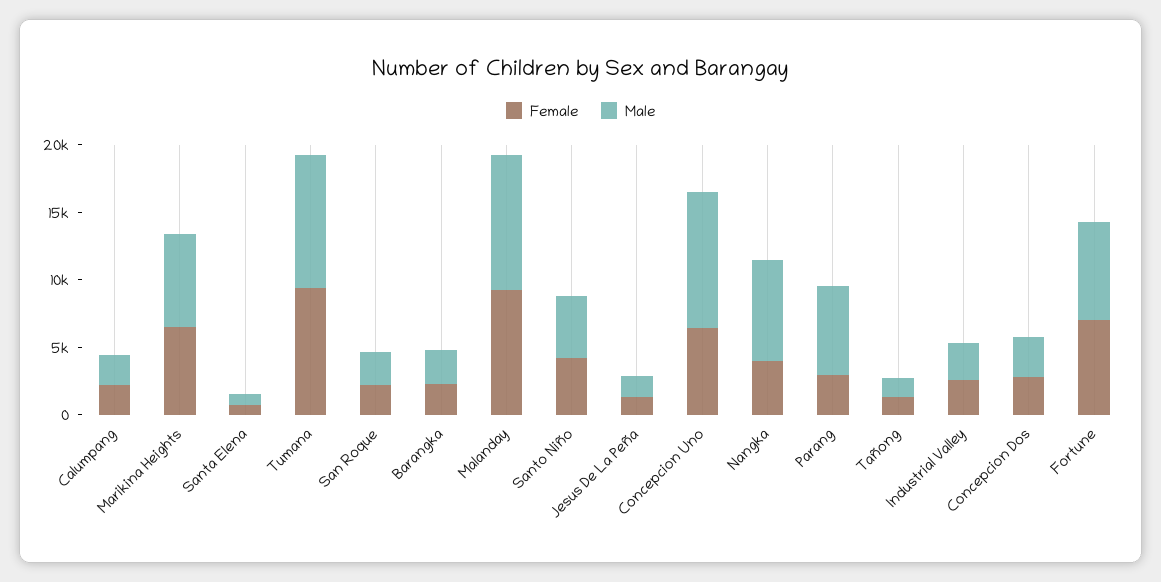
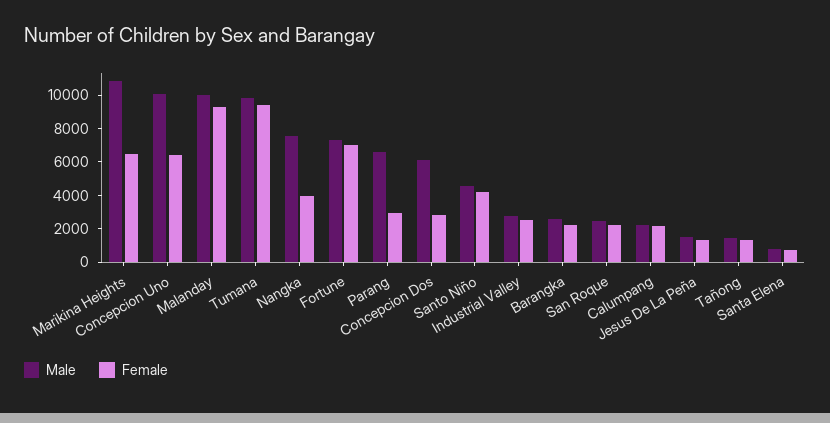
Male, Marikina Heights: 7000 -> 11000
Male, Concepcion Dos: 3000 -> 6000

